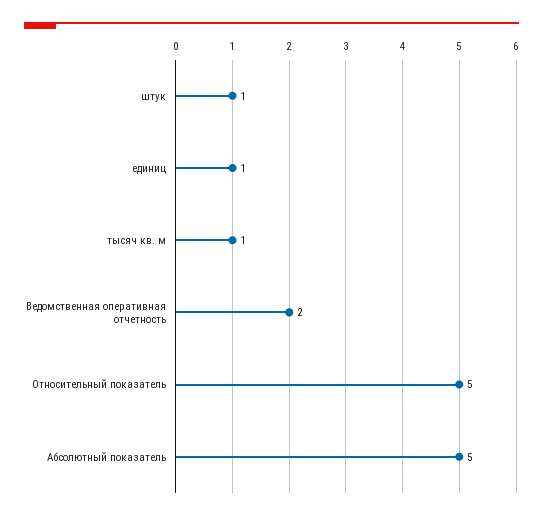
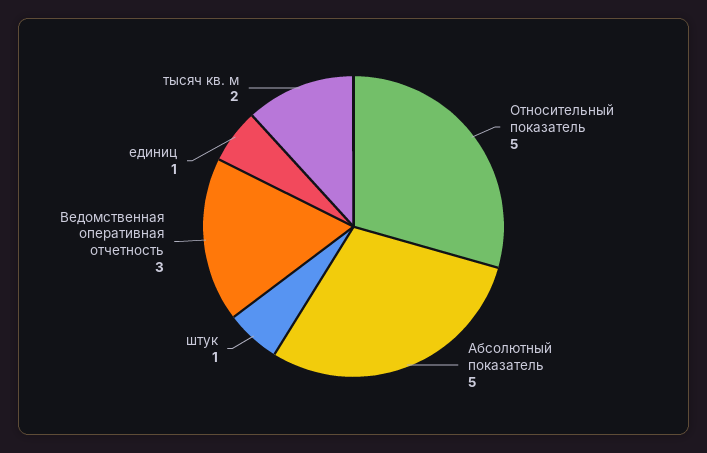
тысяч кв. м: 1 -> 2
Ведомственная оперативная отчетность: 2 -> 3

